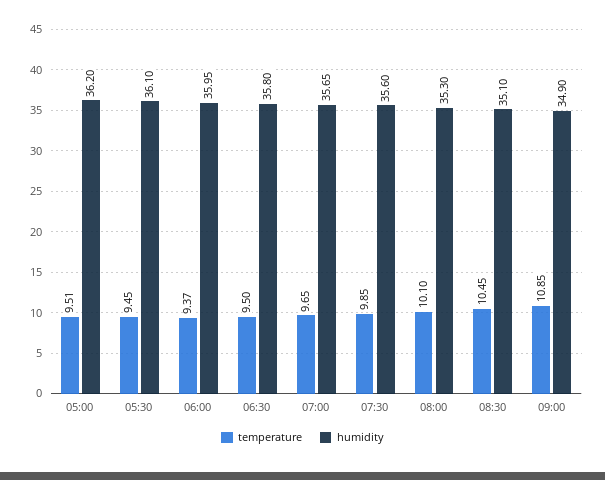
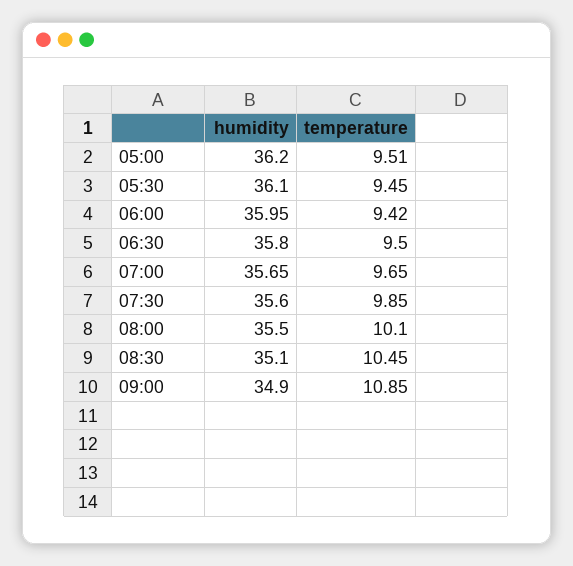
temperature, 06:00: 9.37 -> 9.42
humidity, 08:00: 35.3 -> 35.5

